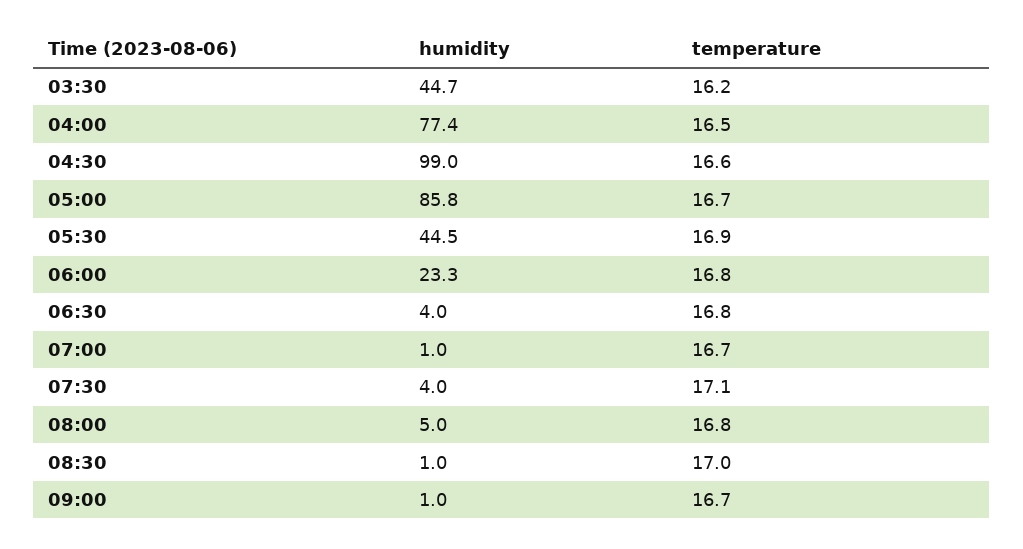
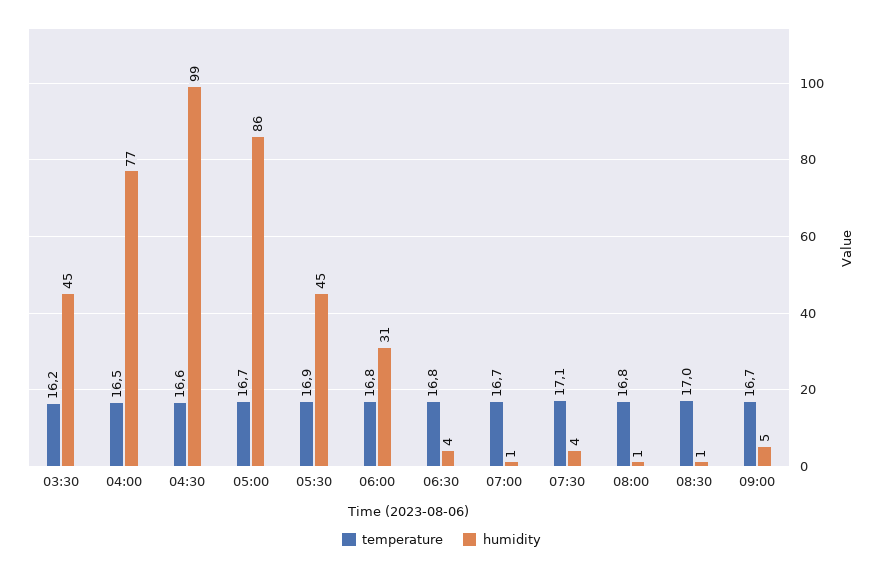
humidity, 06:00: 23.3 -> 31
humidity, 08:00: 5 -> 1
humidity, 09:00: 1 -> 5

